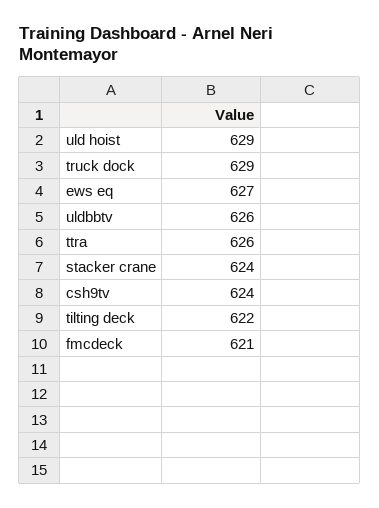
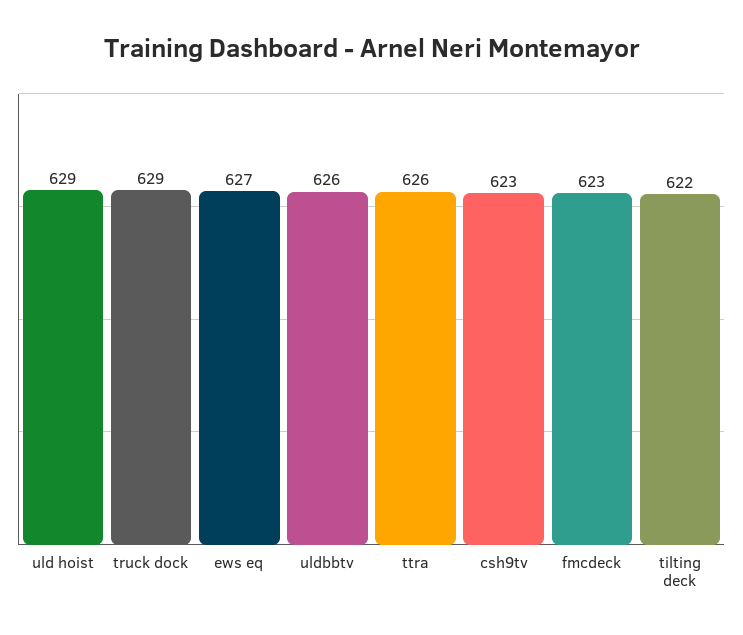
stacker crane: 624 -> none
csh9tv: 624 -> 623
fmcdeck: 621 -> 623

